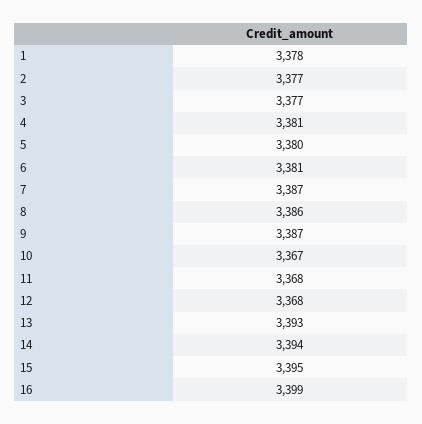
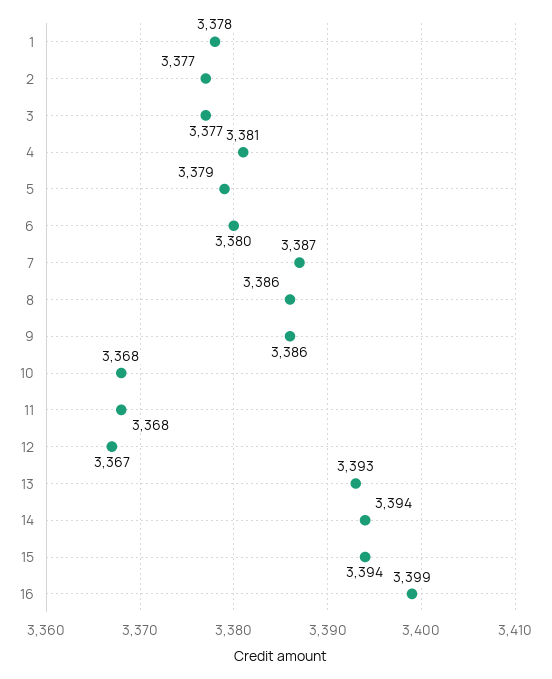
5: 3380 -> 3379
6: 3381 -> 3380
9: 3387 -> 3386
10: 3367 -> 3368
12: 3368 -> 3367
15: 3395 -> 3394

